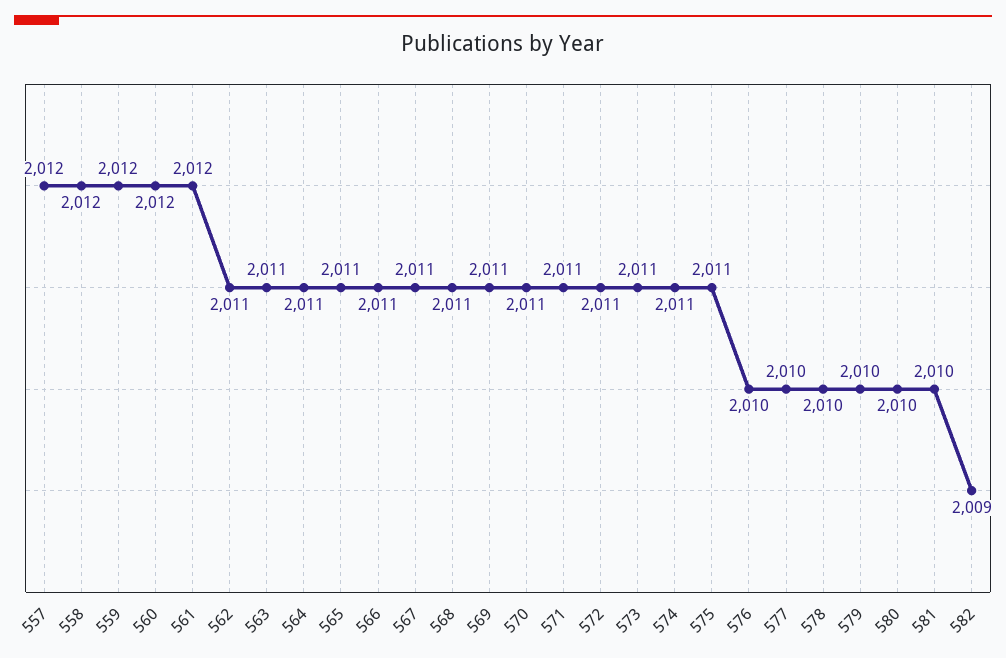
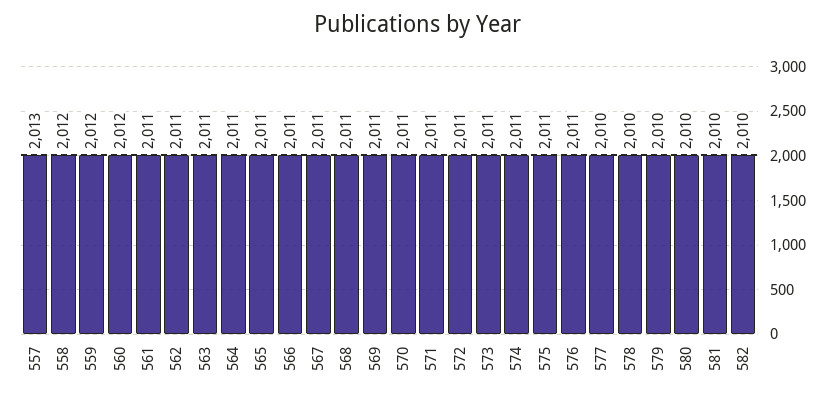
557: 2012 -> 2013
561: 2012 -> 2011
576: 2010 -> 2011
582: 2009 -> 2010

